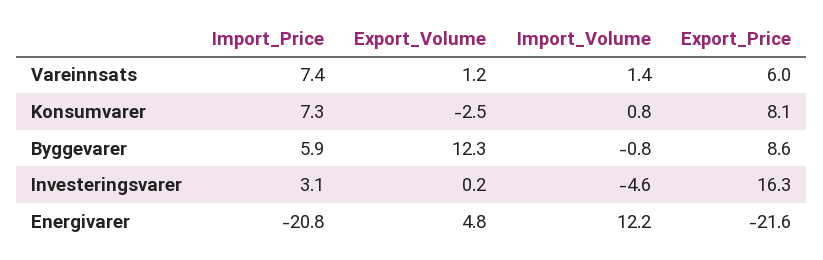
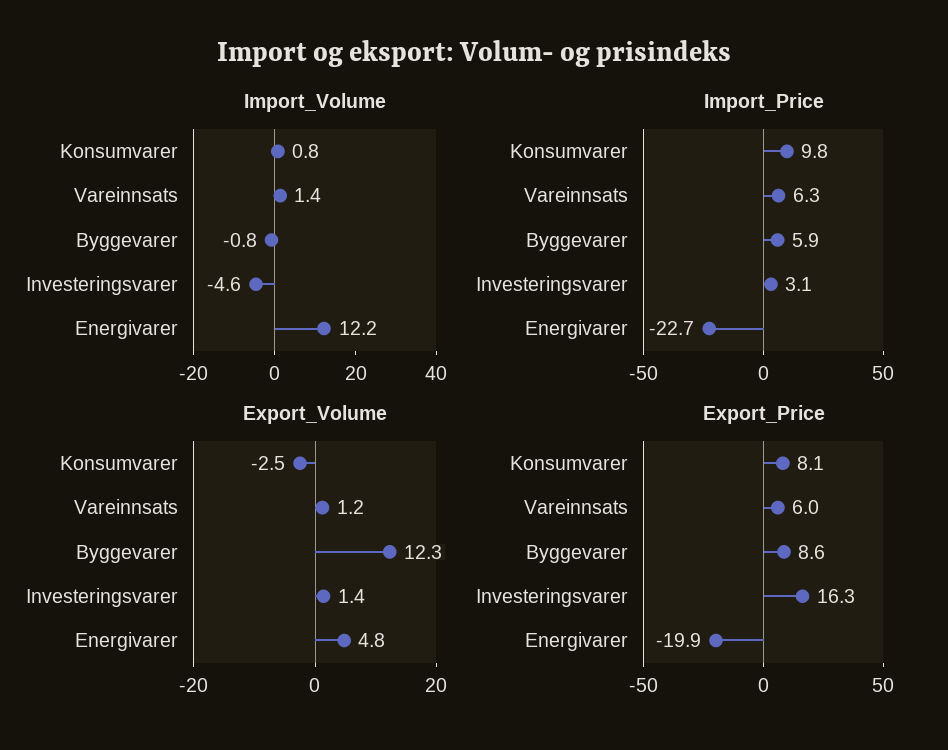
Import_Price, Vareinnsats: 7.4 -> 6.3
Import_Price, Konsumvarer: 7.3 -> 9.8
Export_Volume, Investeringsvarer: 0.2 -> 1.4
Import_Price, Energivarer: -20.8 -> -22.7
Export_Price, Energivarer: -21.6 -> -19.9

